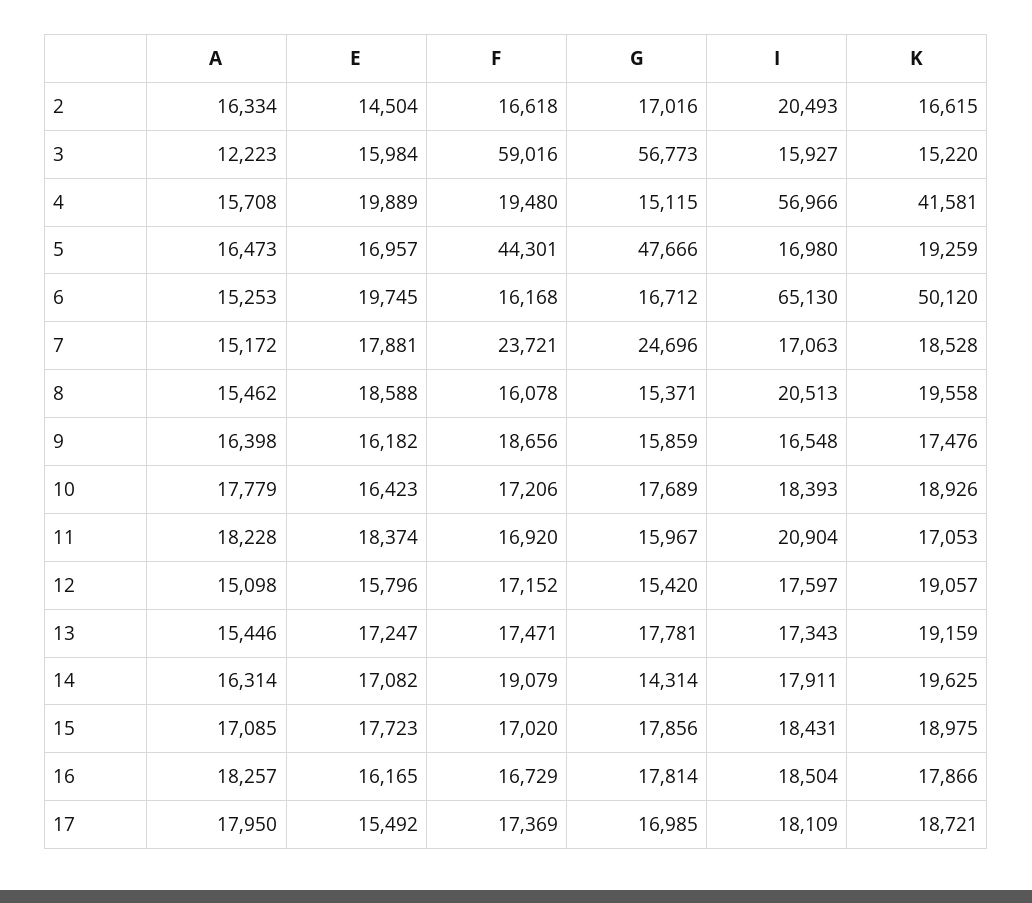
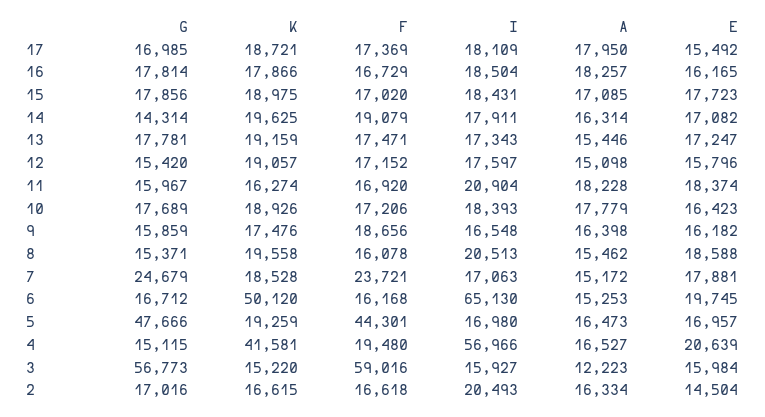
A, 4: 15708 -> 16527
E, 4: 19889 -> 20639
G, 7: 24696 -> 24679
K, 11: 17053 -> 16274

